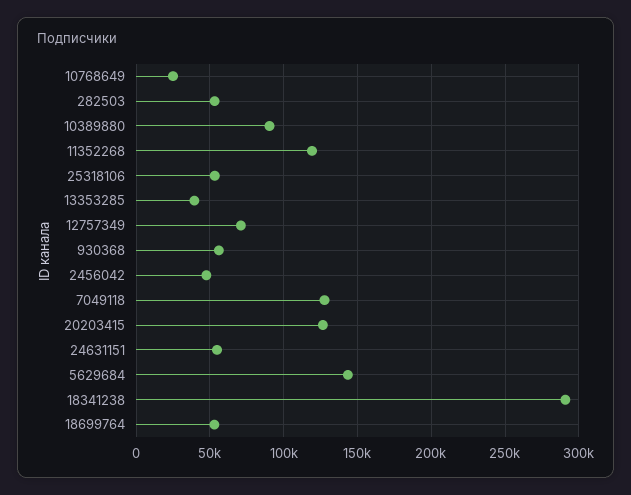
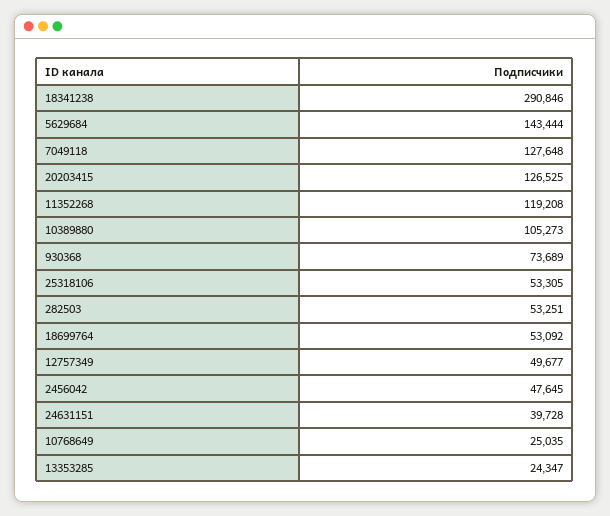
10389880: 90000 -> 105273
13353285: 40000 -> 24347
12757349: 70000 -> 49677
930368: 55000 -> 73689
24631151: 55000 -> 39728

